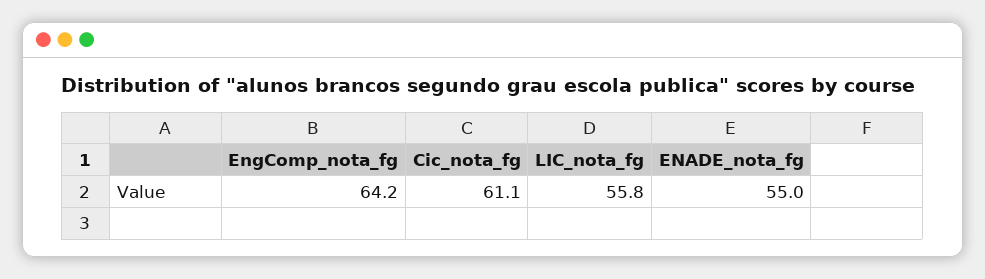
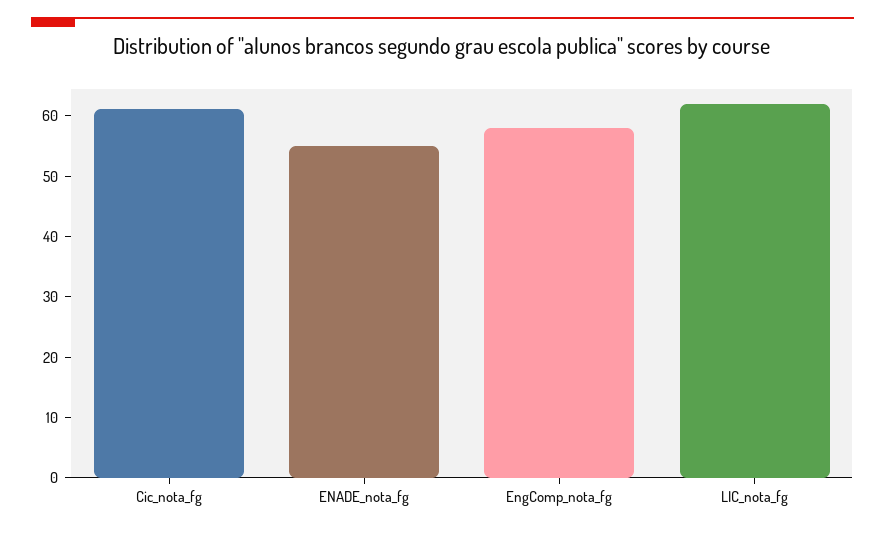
EngComp_nota_fg: 64.2 -> 58
LIC_nota_fg: 55.8 -> 62

